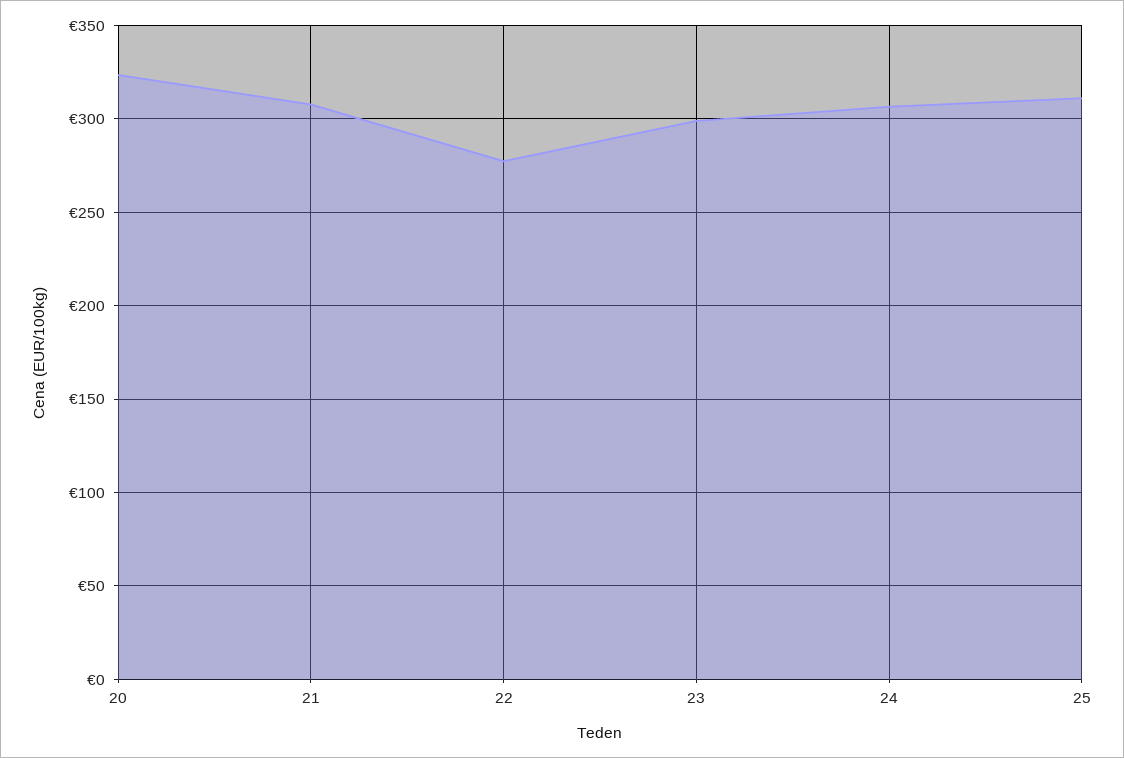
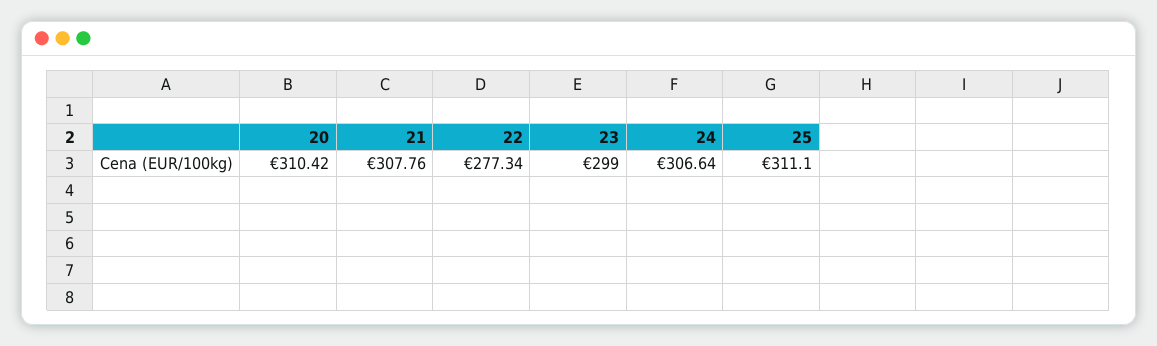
20: 325 -> 310.42

